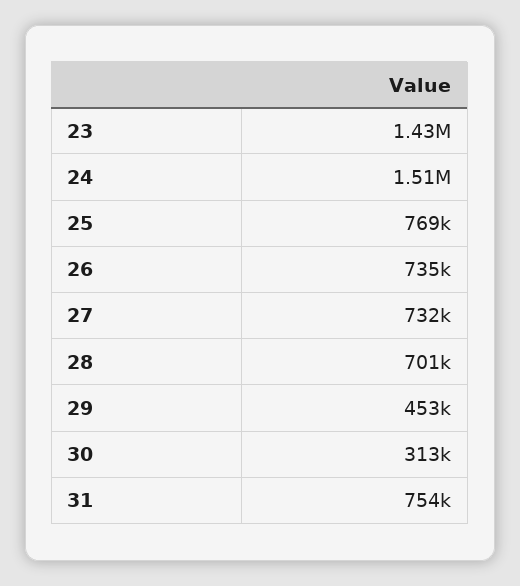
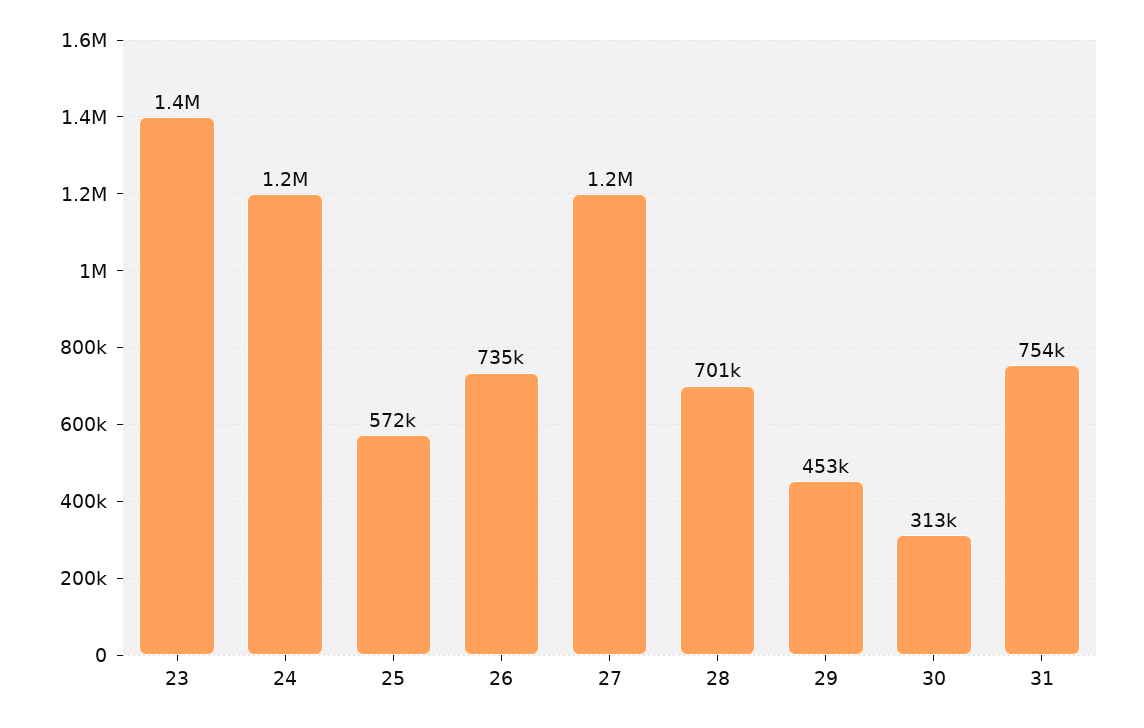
24: 1510000 -> 1200000
25: 769000 -> 572000
27: 732000 -> 1200000

